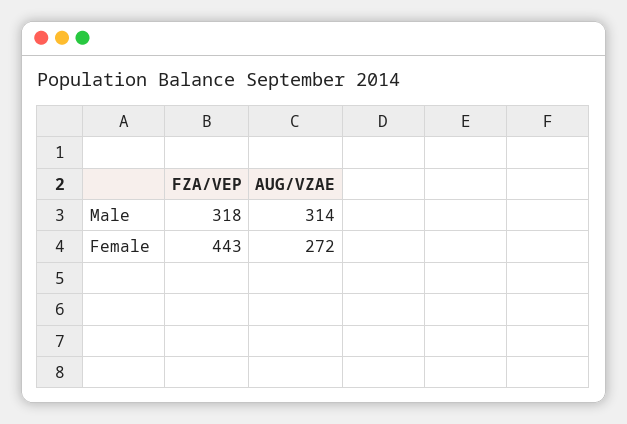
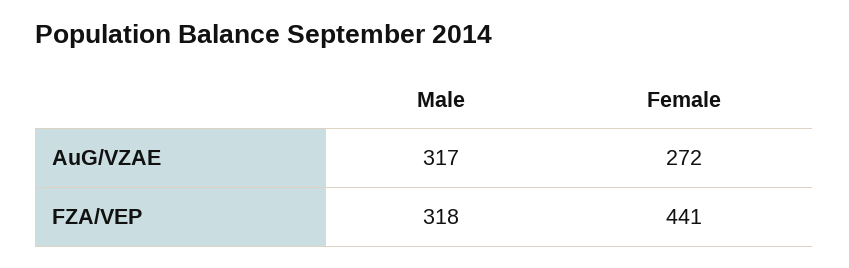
AUG/VZAE, Male: 314 -> 317
FZA/VEP, Female: 443 -> 441

